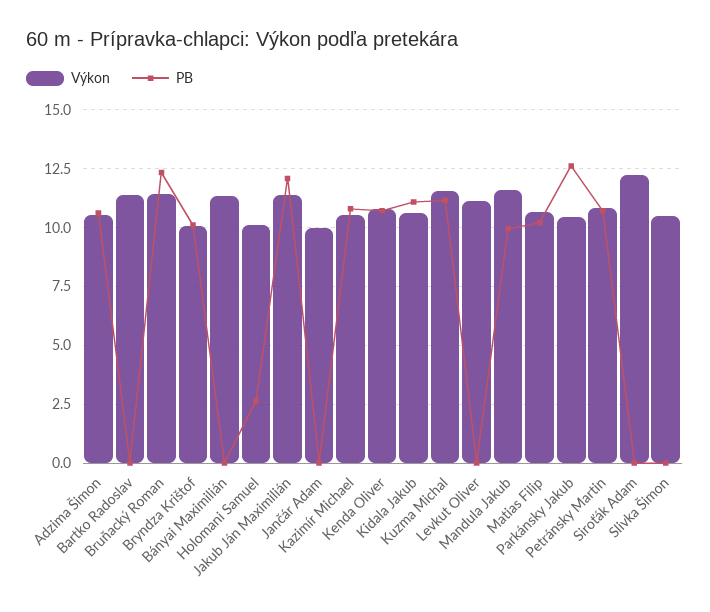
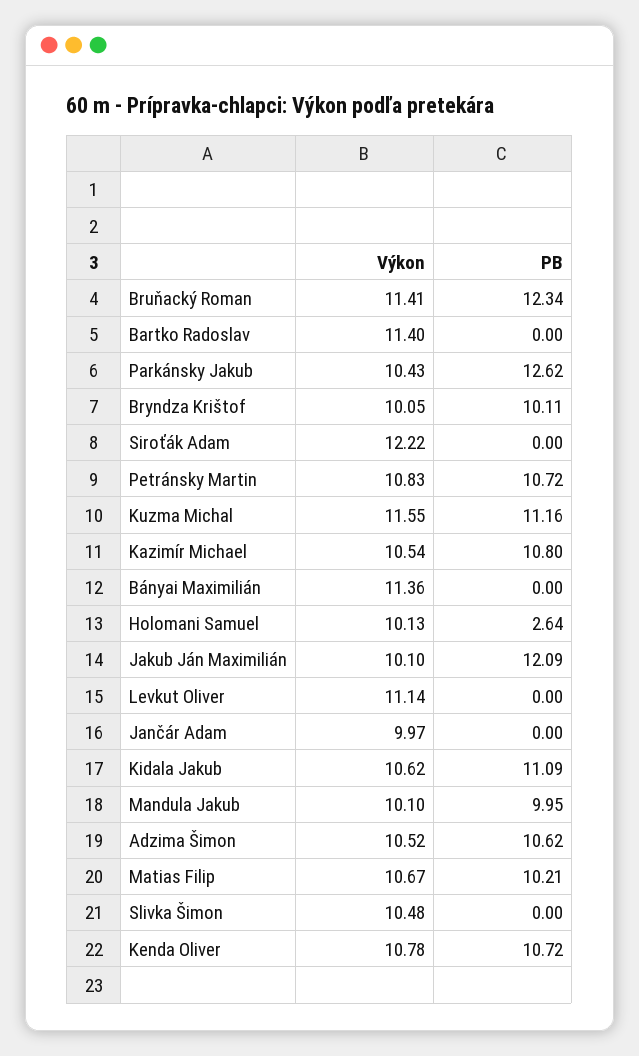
Výkon, Jakub Ján Maximilián: 11.5 -> 10.1
Výkon, Mandula Jakub: 11.5 -> 10.1

